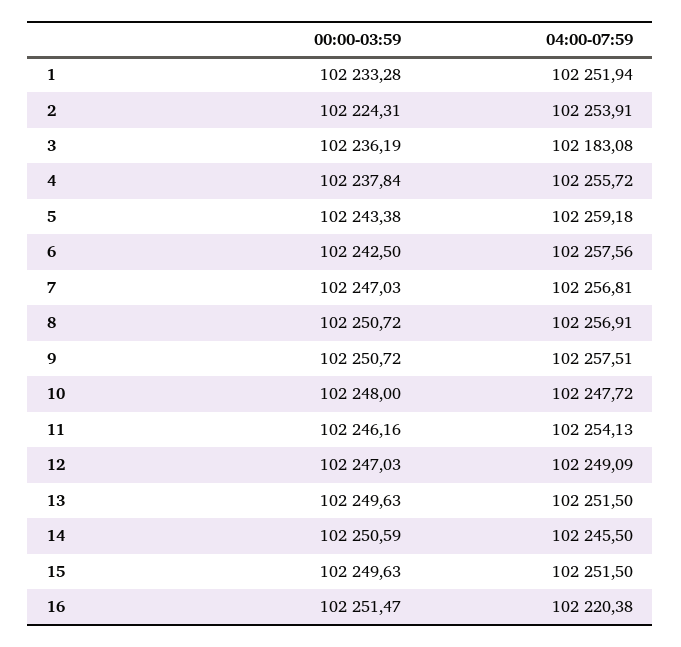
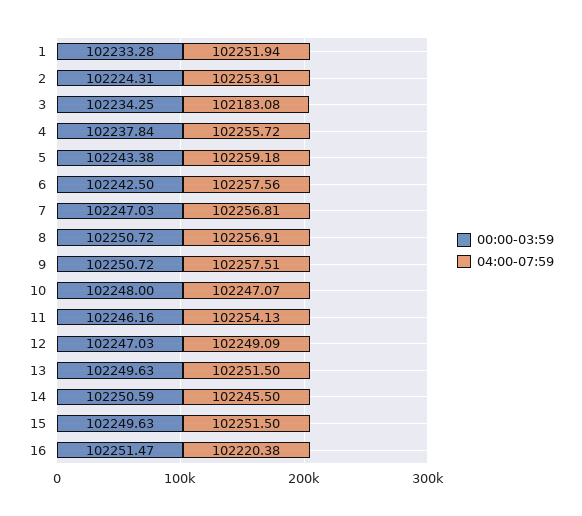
00:00-03:59, 3: 102236.19 -> 102234.25
04:00-07:59, 10: 102247.72 -> 102247.07

